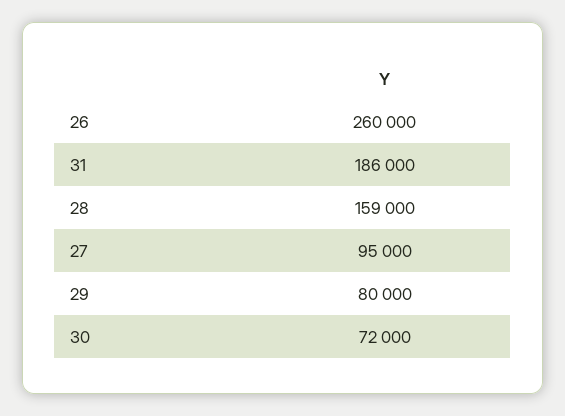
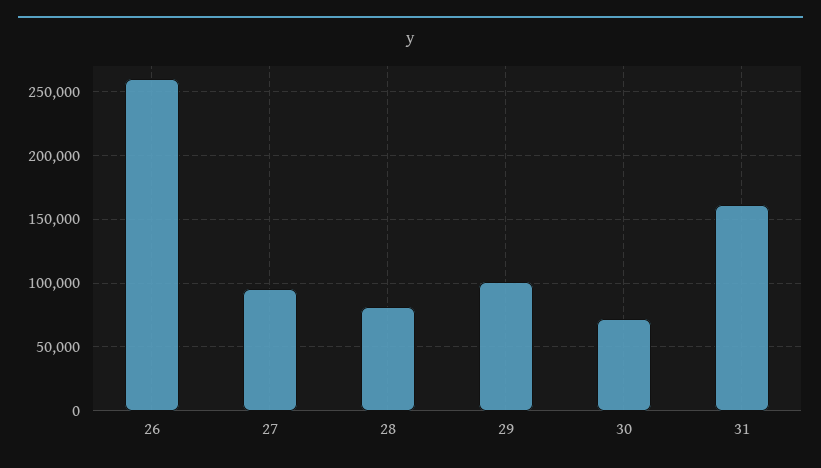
31: 186000 -> 160000
28: 159000 -> 80000
29: 80000 -> 100000

